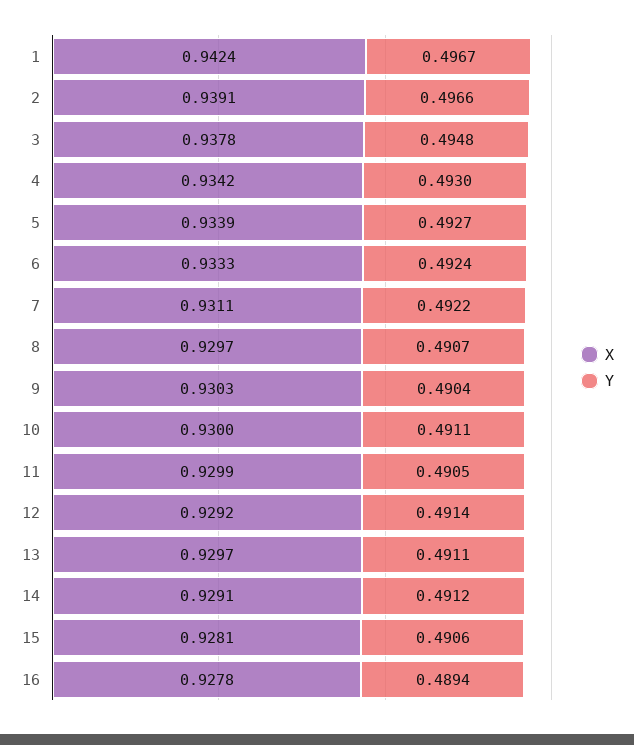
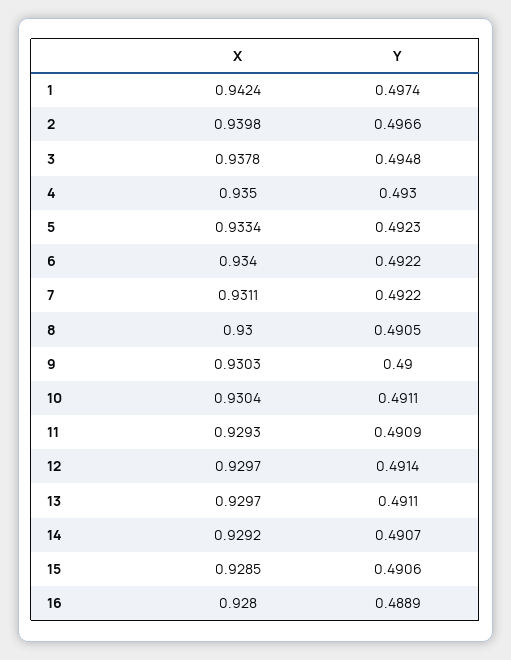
Y, 1: 0.4967 -> 0.4974
X, 2: 0.9391 -> 0.9398
X, 4: 0.9342 -> 0.935
X, 5: 0.9339 -> 0.9334
Y, 5: 0.4927 -> 0.4923
X, 6: 0.9333 -> 0.934
Y, 6: 0.4924 -> 0.4922
X, 8: 0.9297 -> 0.93
Y, 8: 0.4907 -> 0.4905
Y, 9: 0.4904 -> 0.49
X, 10: 0.93 -> 0.9304
X, 11: 0.9299 -> 0.9293
Y, 11: 0.4905 -> 0.4909
X, 12: 0.9292 -> 0.9297
X, 14: 0.9291 -> 0.9292
Y, 14: 0.4912 -> 0.4907
X, 15: 0.9281 -> 0.9285
X, 16: 0.9278 -> 0.928
Y, 16: 0.4894 -> 0.4889

